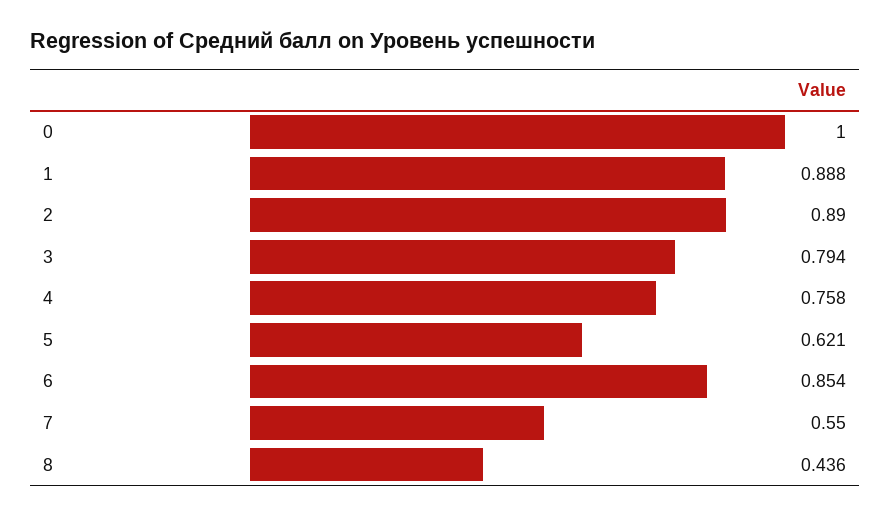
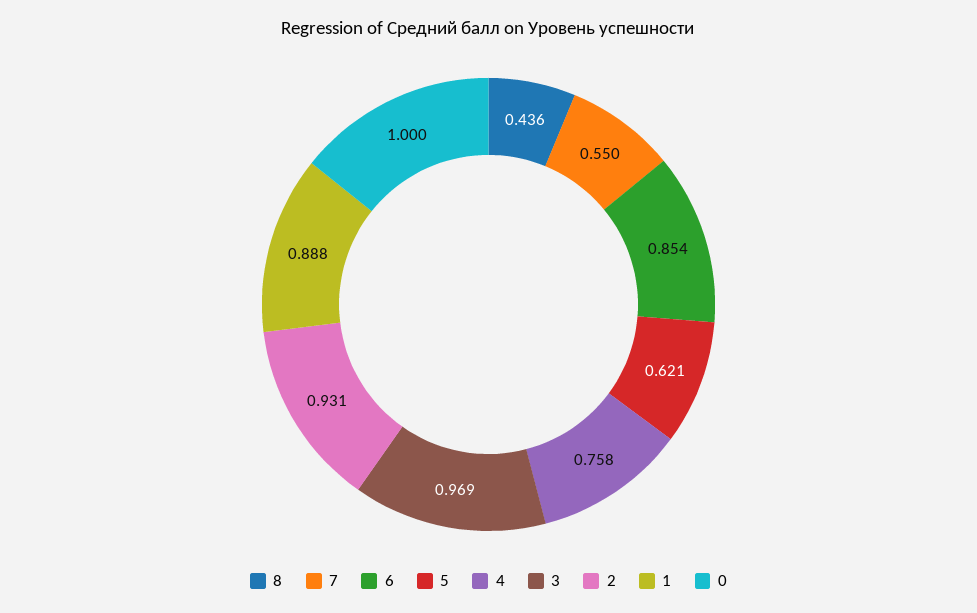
2: 0.89 -> 0.931
3: 0.794 -> 0.969

